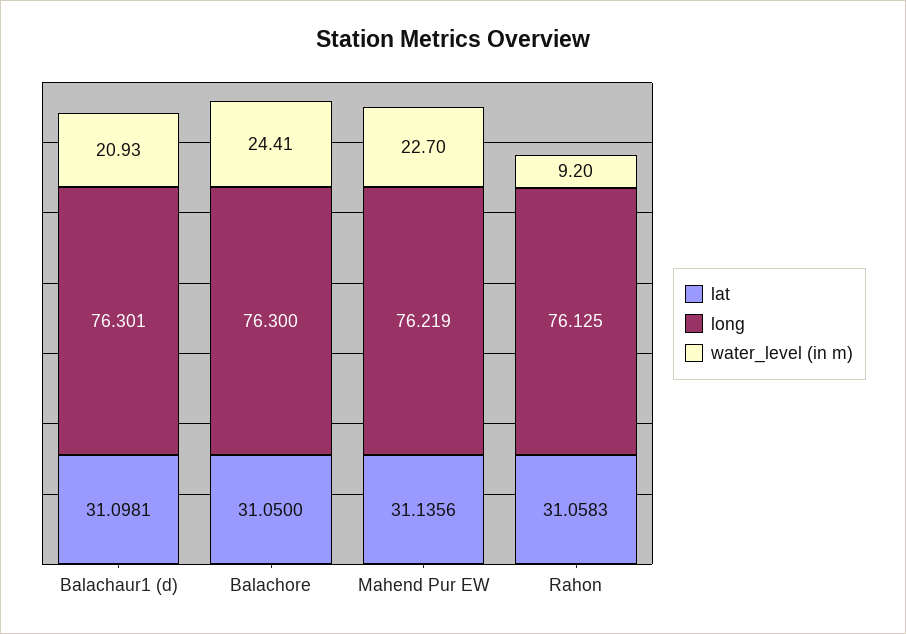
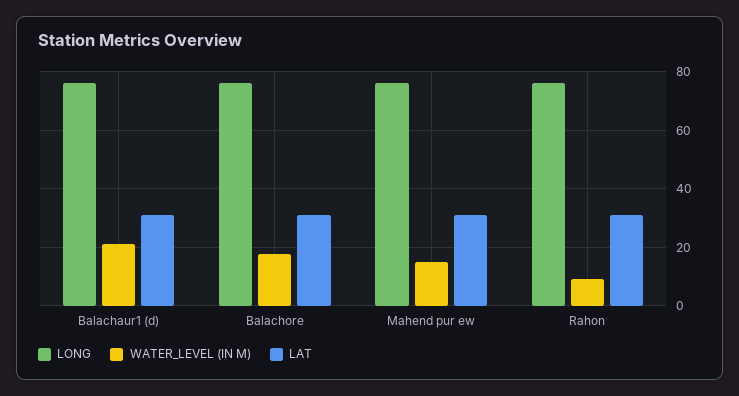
water_level (in m), Balachore: 24.41 -> 17.5
water_level (in m), Mahend Pur EW: 22.7 -> 15

